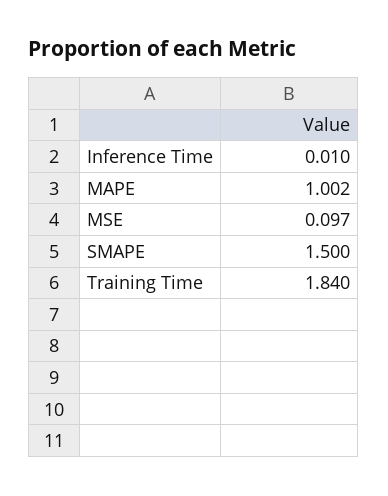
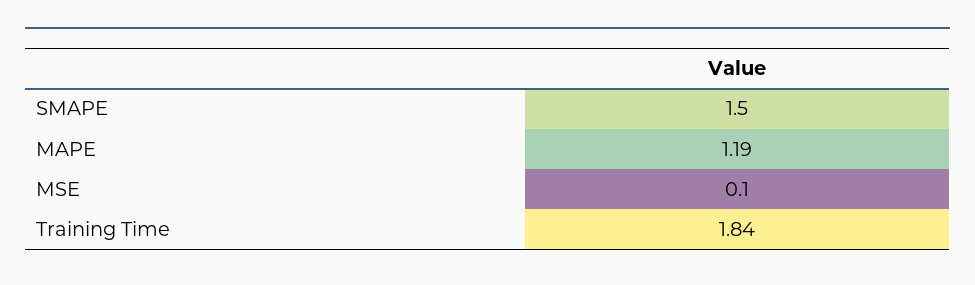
Inference Time: 0.01 -> none
MAPE: 1.002 -> 1.19

